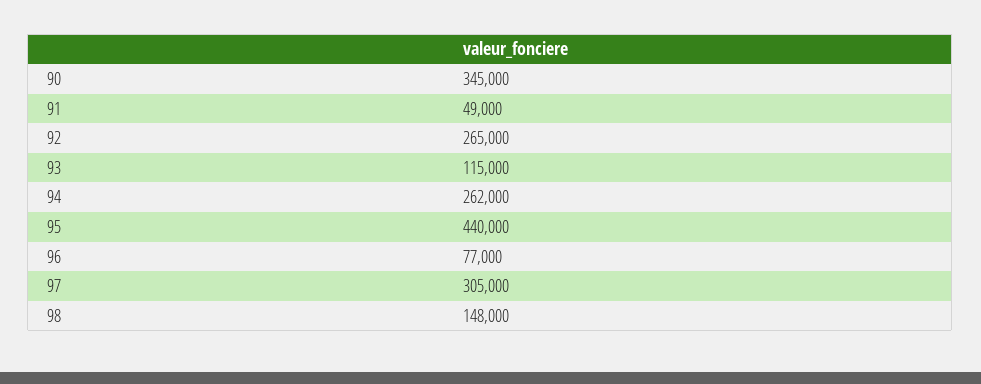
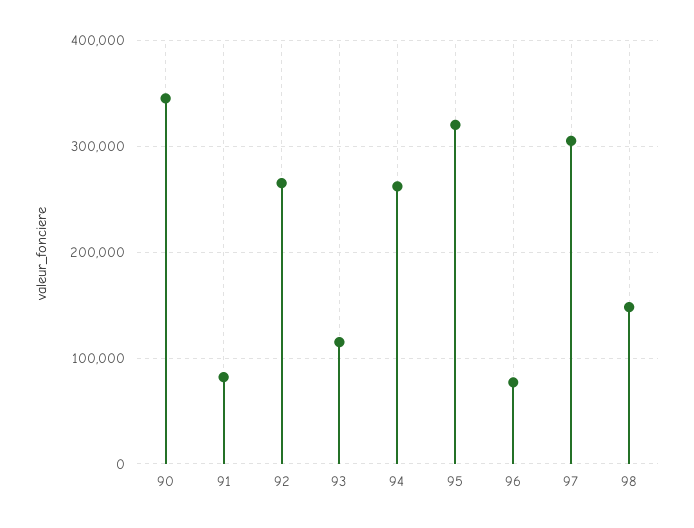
91: 49000 -> 80000
95: 440000 -> 320000

